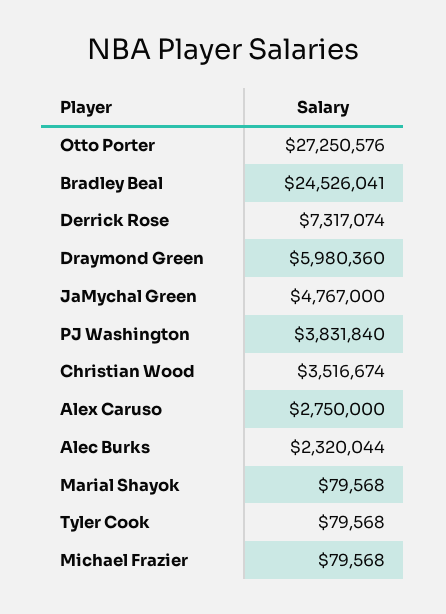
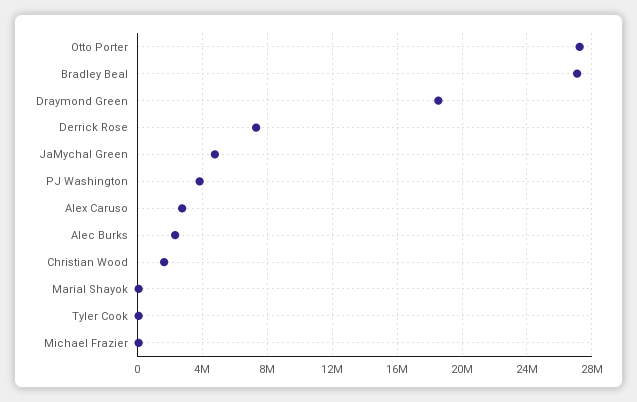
Bradley Beal: 24526041 -> 27000000
Draymond Green: 5980360 -> 18500000
Christian Wood: 3516674 -> 1500000

